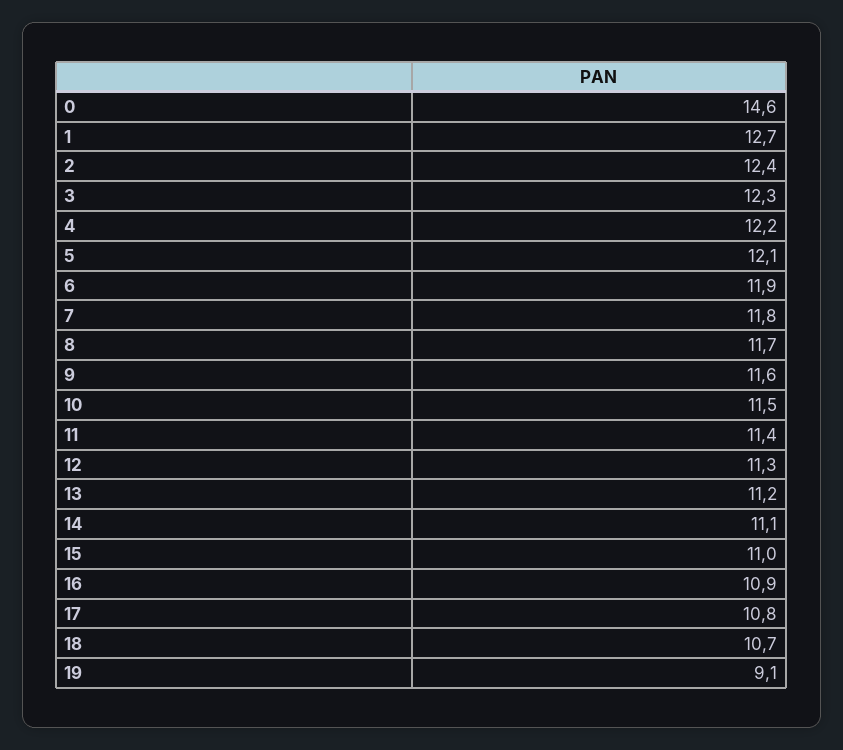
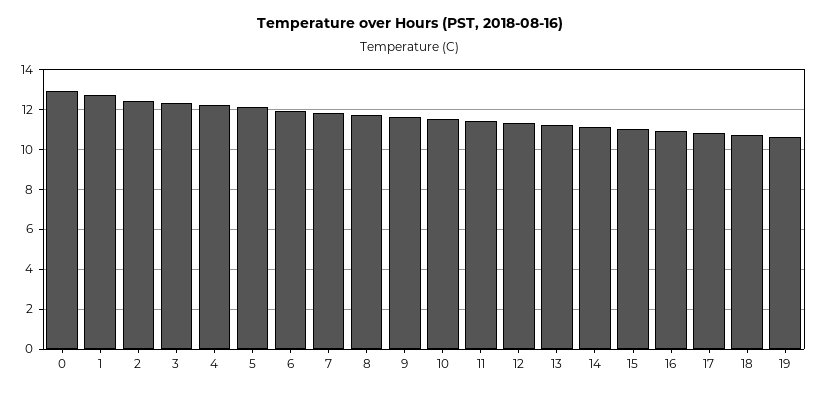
0: 14.6 -> 13
19: 9.1 -> 10.5

